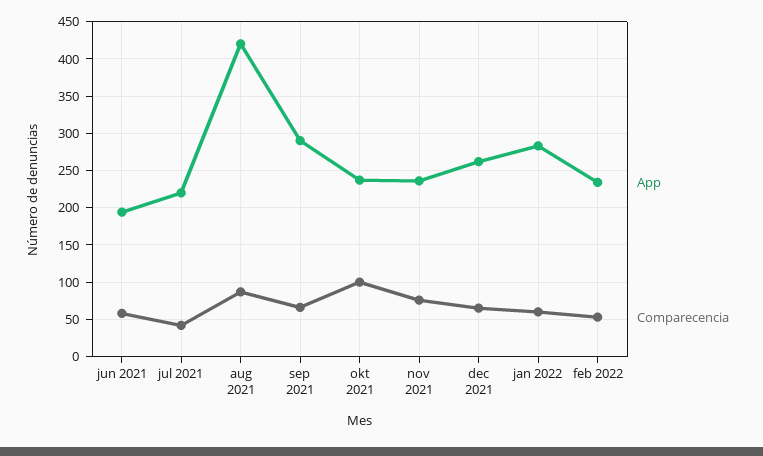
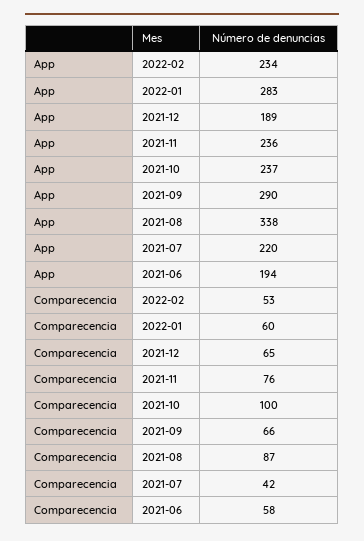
App, aug 2021: 420 -> 338
App, dec 2021: 260 -> 189

